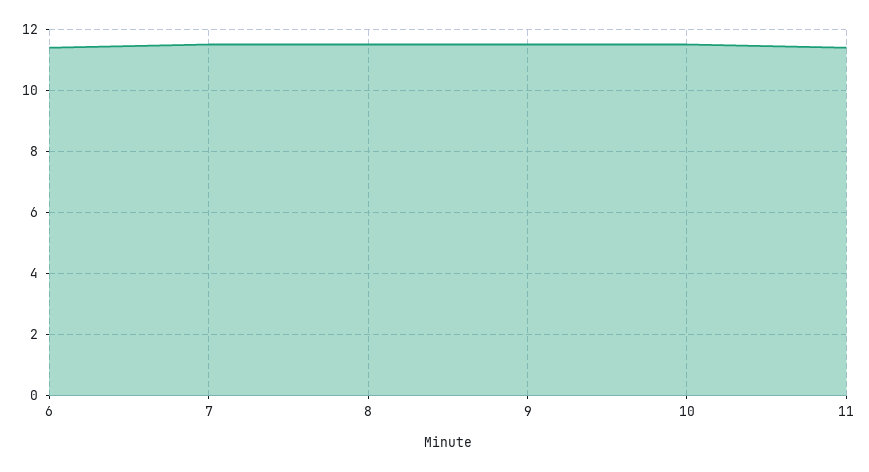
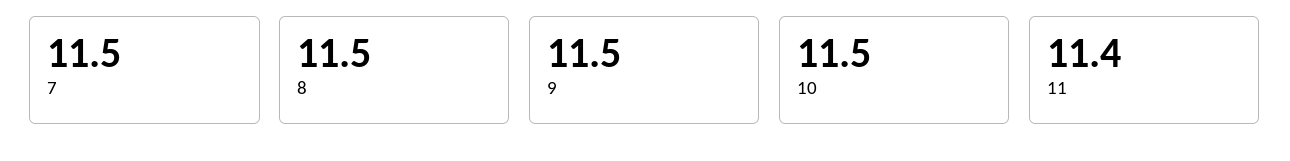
6: 11.5 -> none

